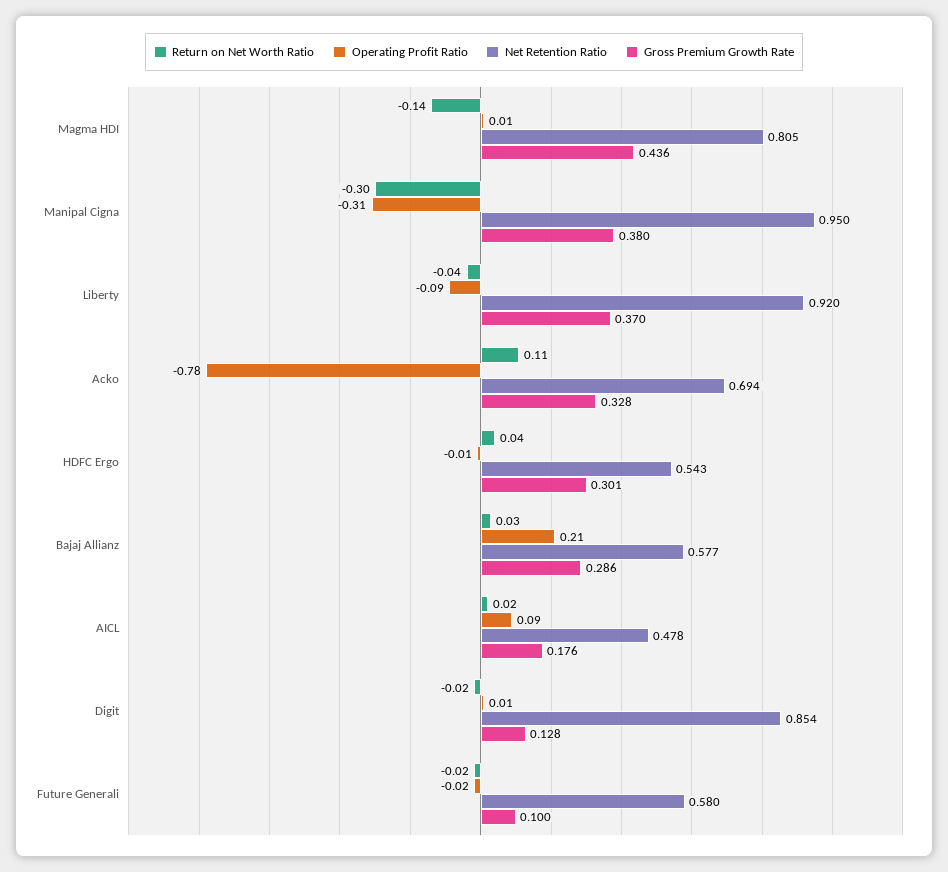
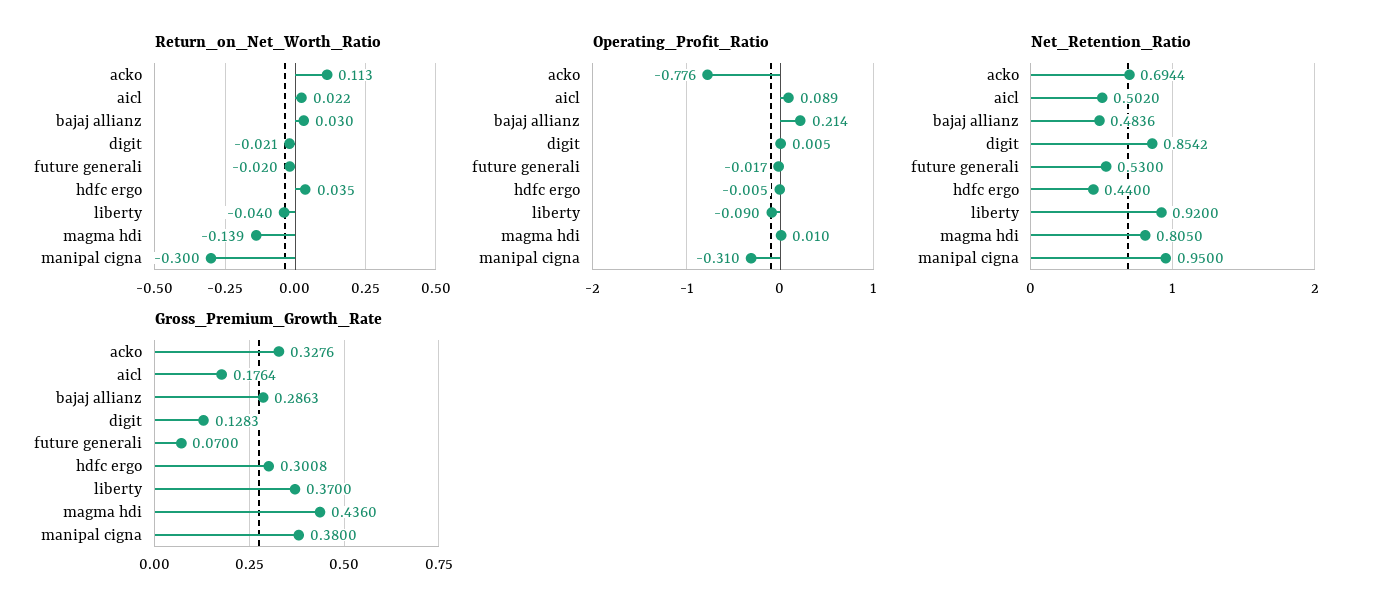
Net Retention Ratio, HDFC Ergo: 0.543 -> 0.44
Net Retention Ratio, Bajaj Allianz: 0.577 -> 0.4836
Net Retention Ratio, AICL: 0.478 -> 0.502
Net Retention Ratio, Future Generali: 0.58 -> 0.53
Gross Premium Growth Rate, Future Generali: 0.1 -> 0.07

